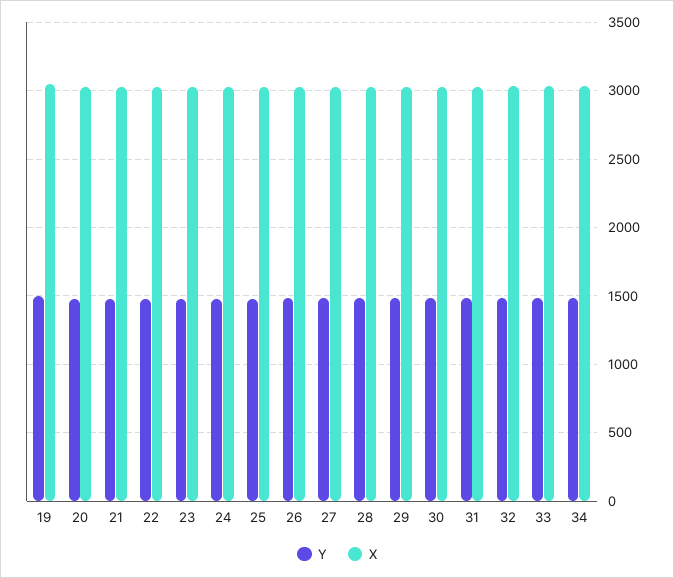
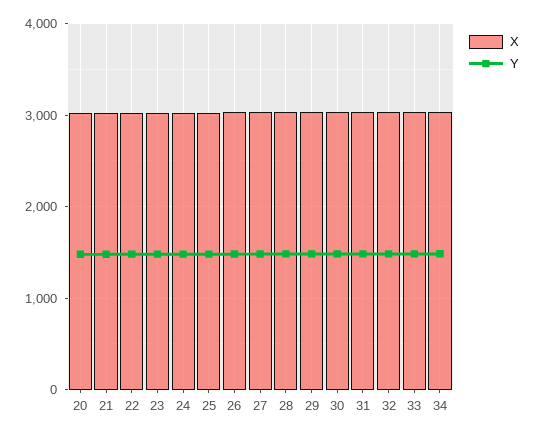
Y, 19: 1500 -> none
X, 19: 3050 -> none

